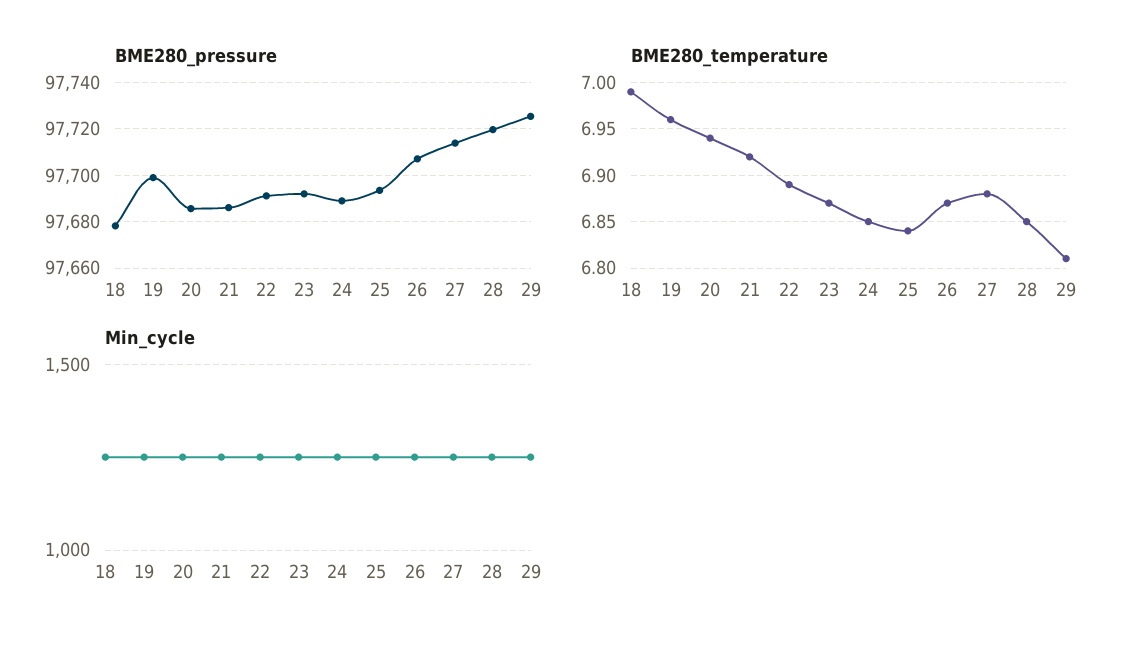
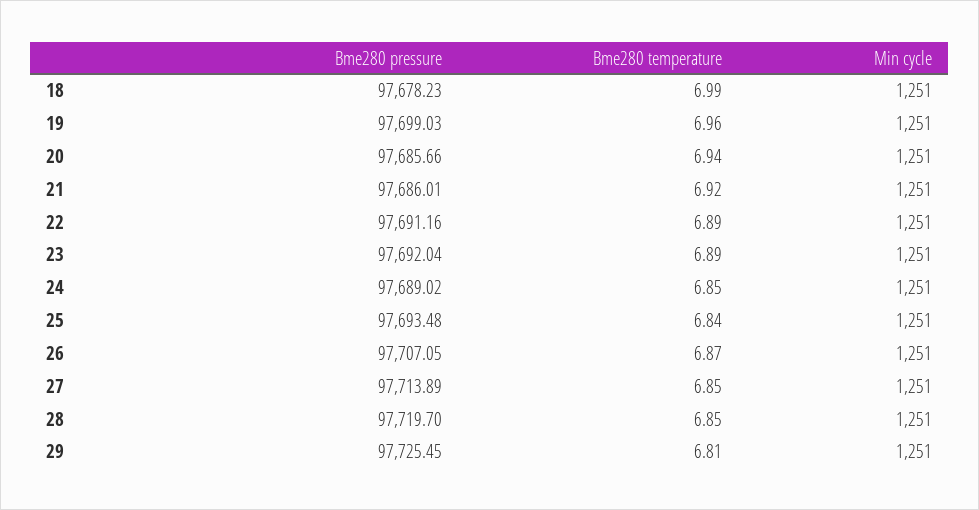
BME280_temperature, 23: 6.87 -> 6.89
BME280_temperature, 27: 6.88 -> 6.85

